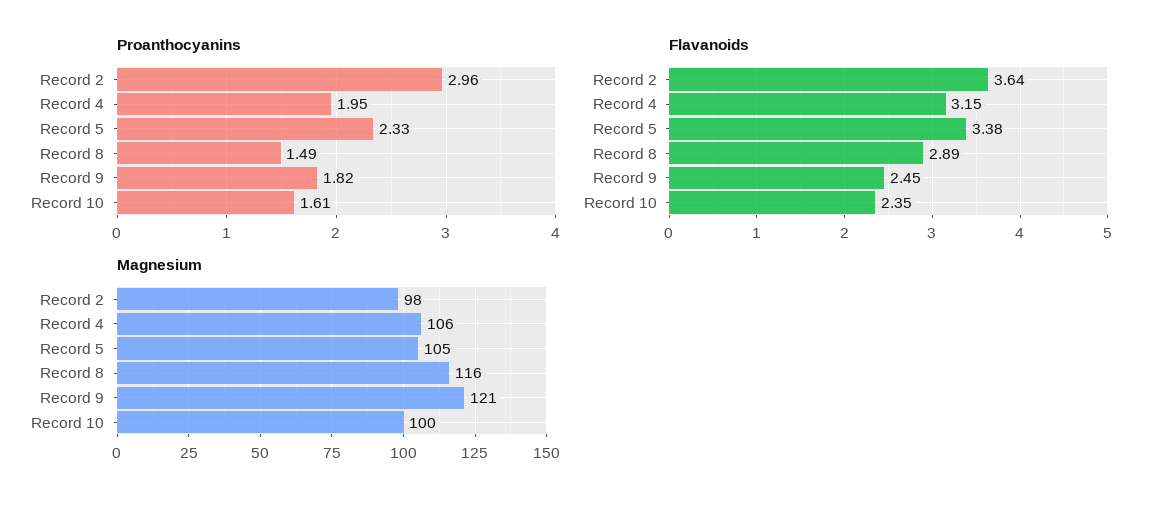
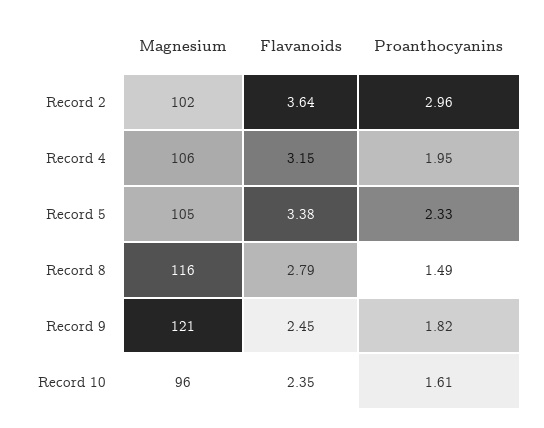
Flavanoids, Record 8: 2.89 -> 2.79
Magnesium, Record 2: 98 -> 102
Magnesium, Record 10: 100 -> 96

